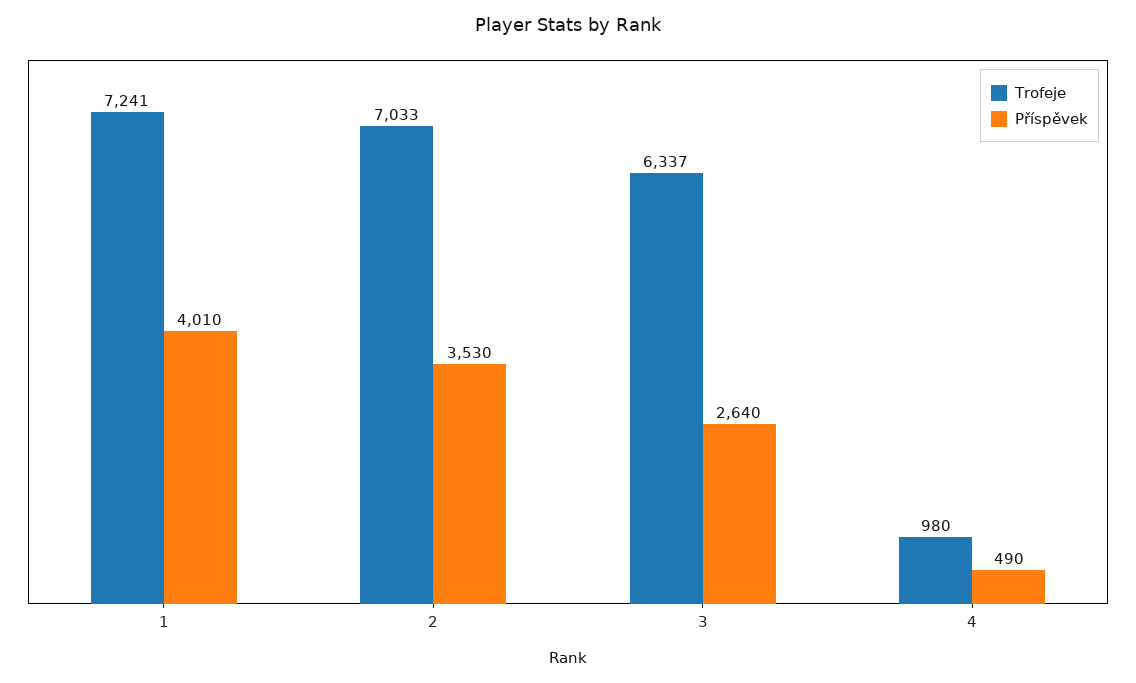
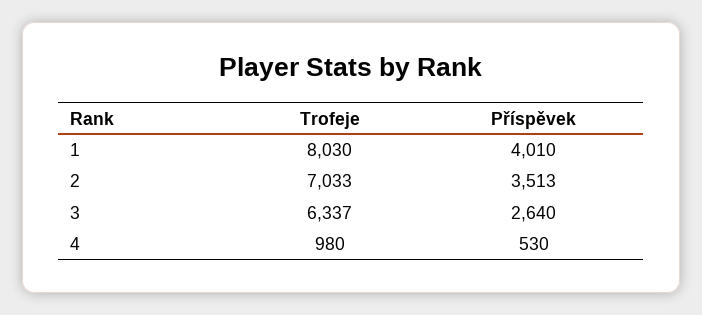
Trofeje, 1: 7241 -> 8030
Příspěvek, 2: 3530 -> 3513
Příspěvek, 4: 490 -> 530

